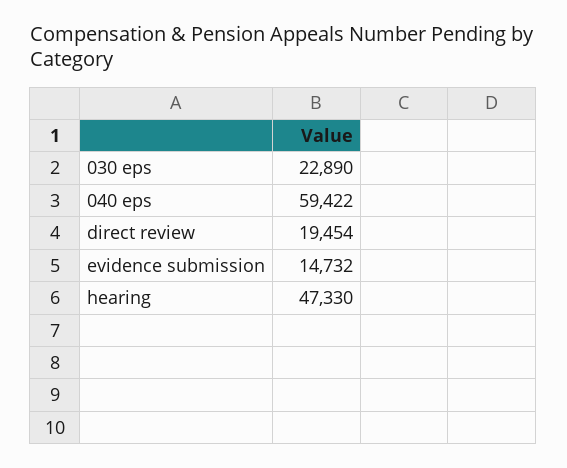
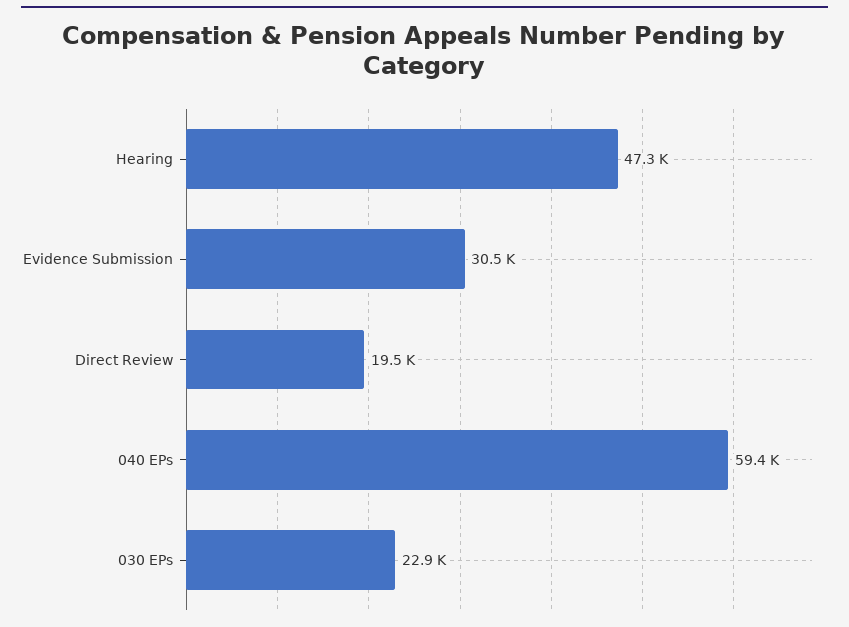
evidence submission: 14732 -> 30500

